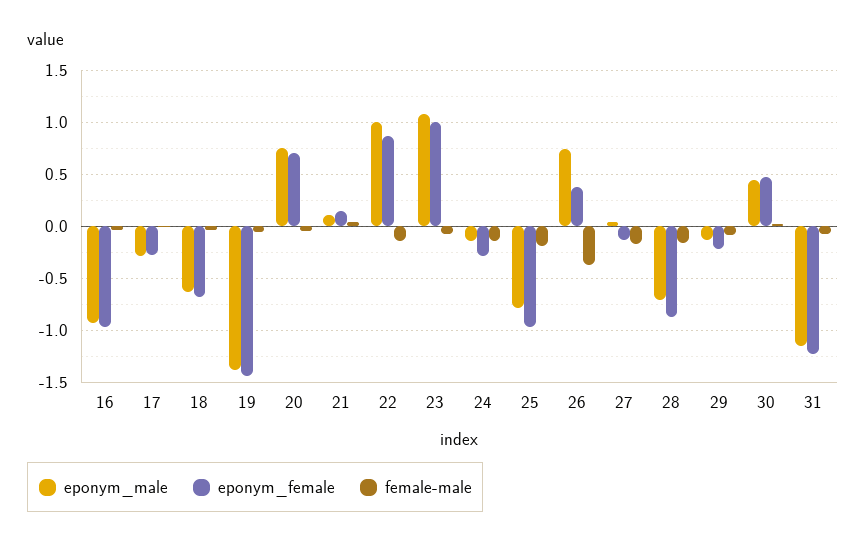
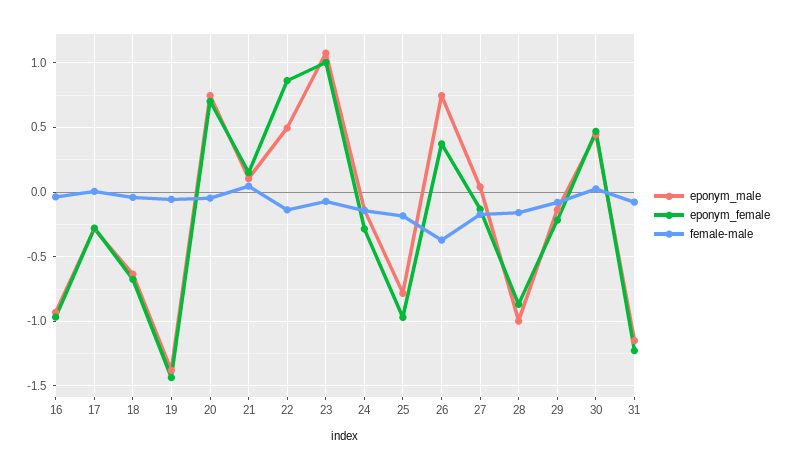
eponym_male, 22: 1 -> 0.5
eponym_male, 28: -0.7 -> -1

